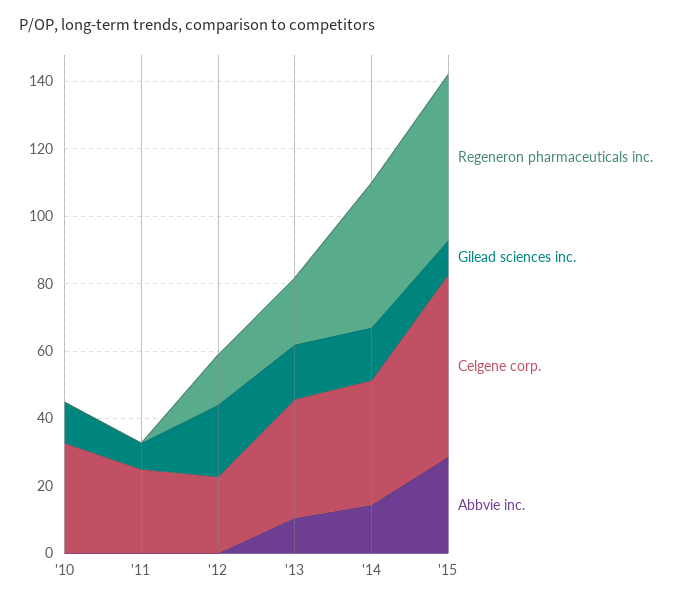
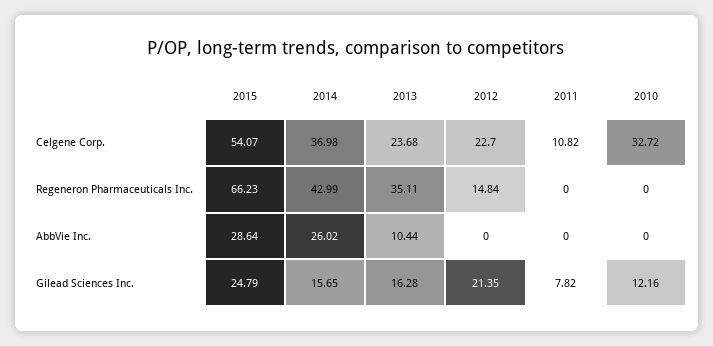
Celgene corp., '11: 25 -> 10.82
Regeneron pharmaceuticals inc., '13: 20 -> 35.11
Celgene corp., '13: 35 -> 23.68
Abbvie inc., '14: 15 -> 26.02
Regeneron pharmaceuticals inc., '15: 50 -> 66.23
Gilead sciences inc., '15: 10 -> 24.79

